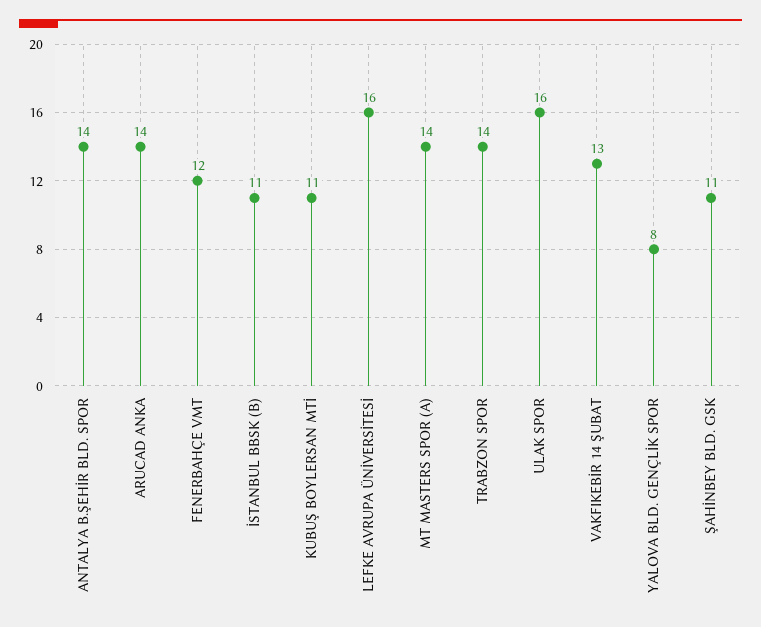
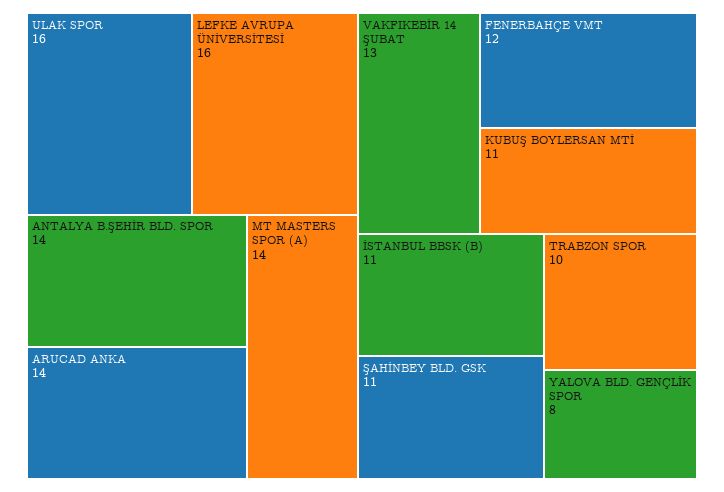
TRABZON SPOR: 14 -> 10

